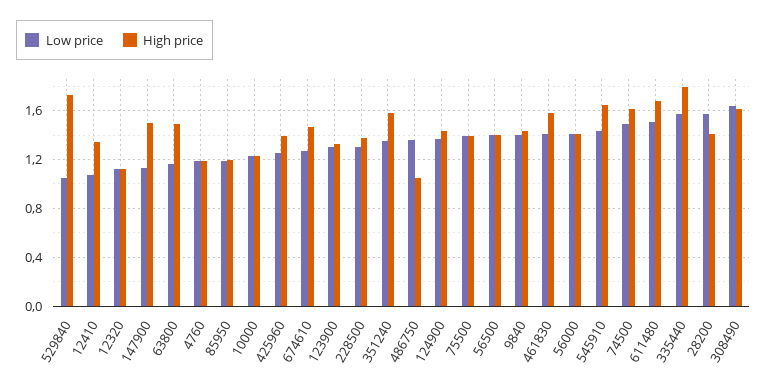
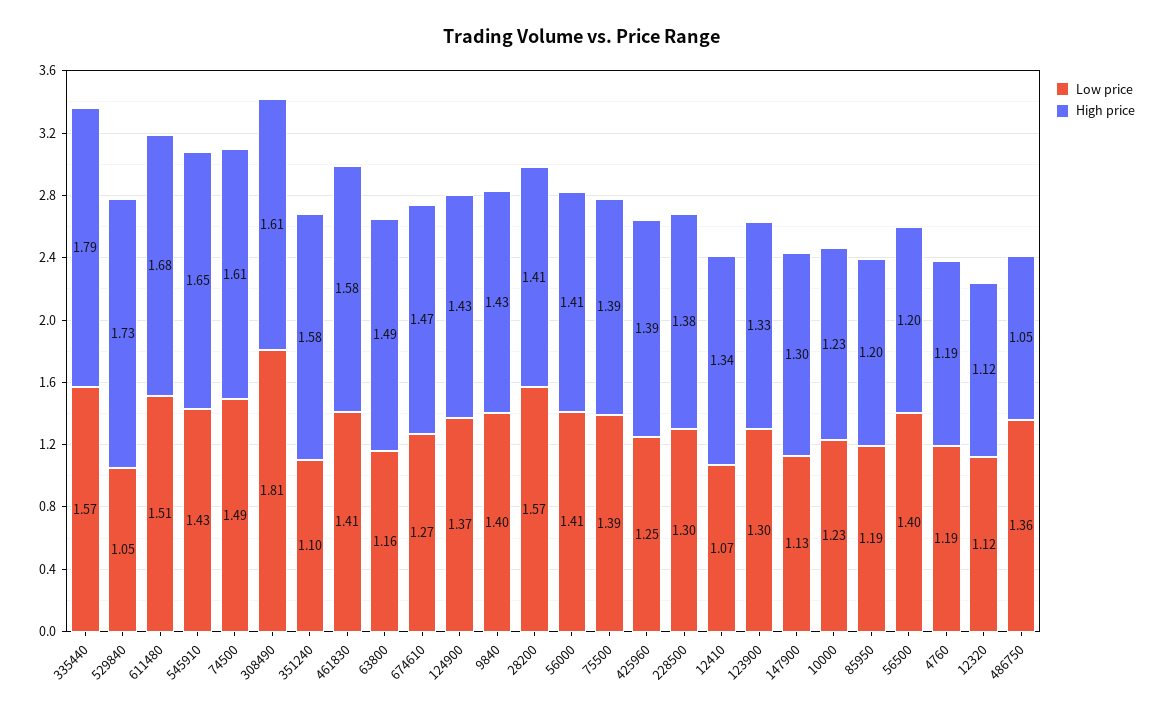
High price, 147900: 1.5 -> 1.3
Low price, 351240: 1.35 -> 1.1
High price, 56500: 1.4 -> 1.2
Low price, 308490: 1.65 -> 1.81

